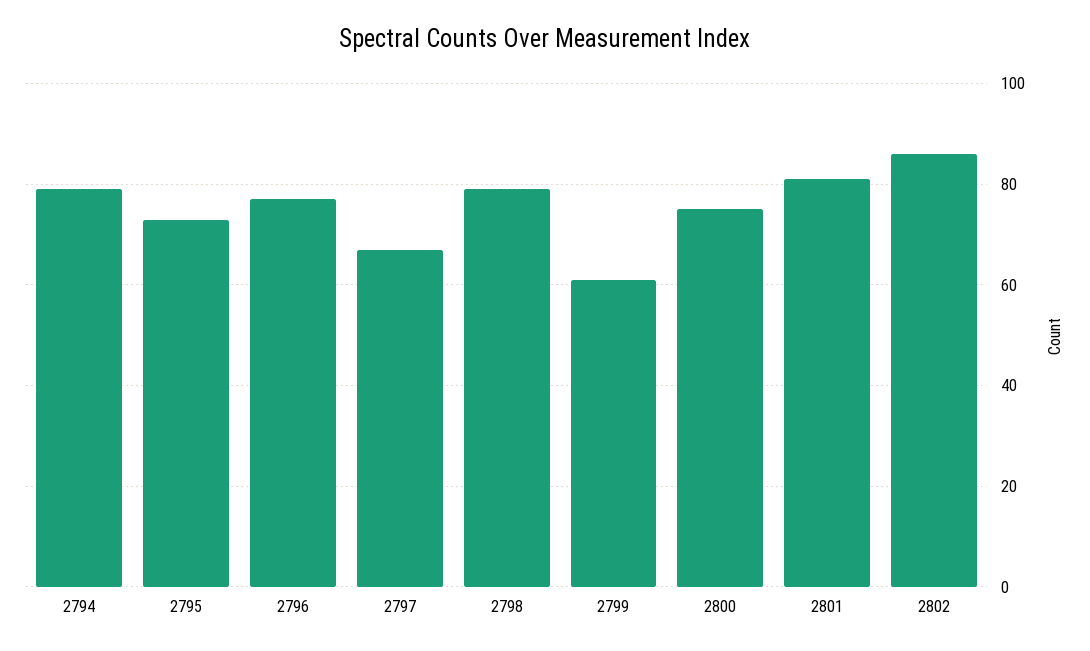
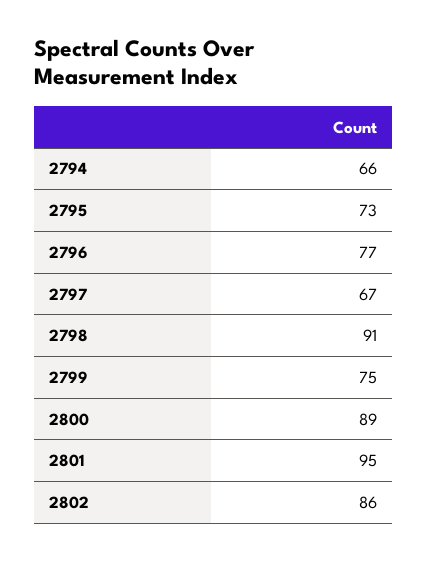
2794: 80 -> 66
2798: 80 -> 91
2799: 60 -> 75
2800: 75 -> 89
2801: 80 -> 95

